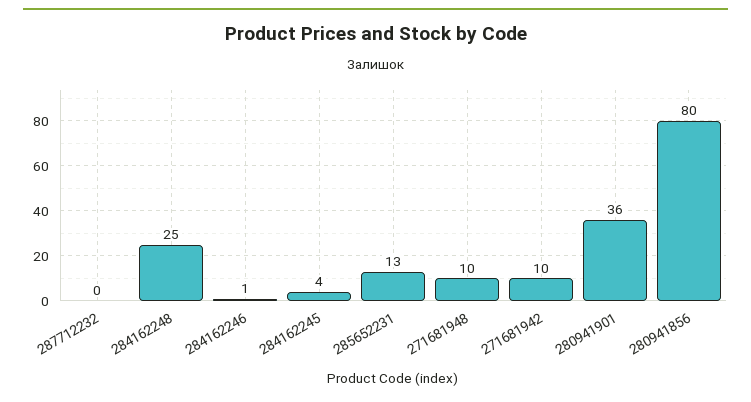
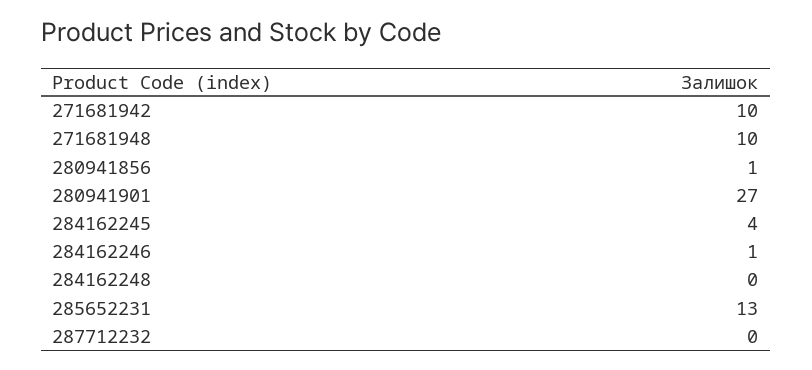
284162248: 25 -> 0
280941901: 36 -> 27
280941856: 80 -> 1

